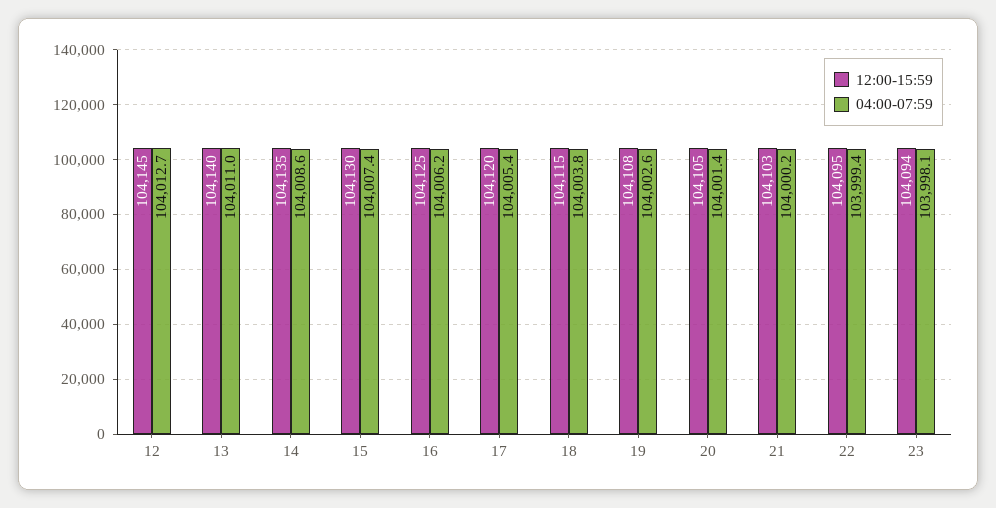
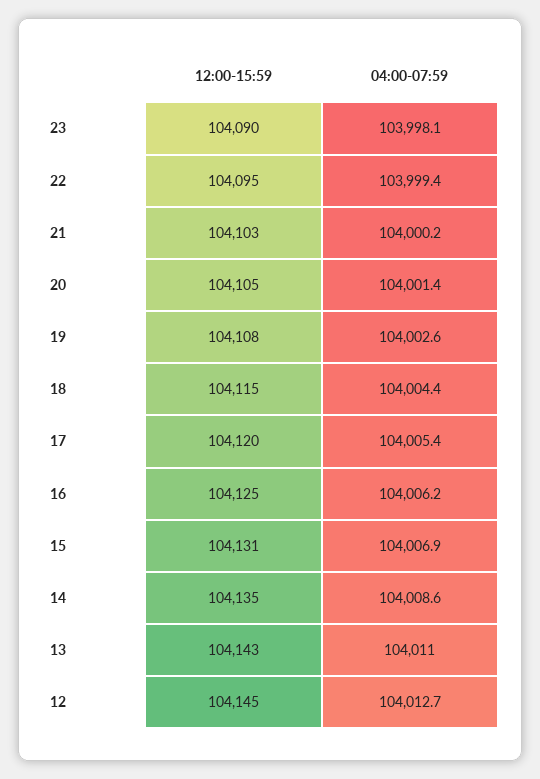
12:00-15:59, 13: 104140 -> 104143
12:00-15:59, 15: 104130 -> 104131
04:00-07:59, 15: 104007.4 -> 104006.9
04:00-07:59, 18: 104003.8 -> 104004.4
12:00-15:59, 23: 104094 -> 104090

